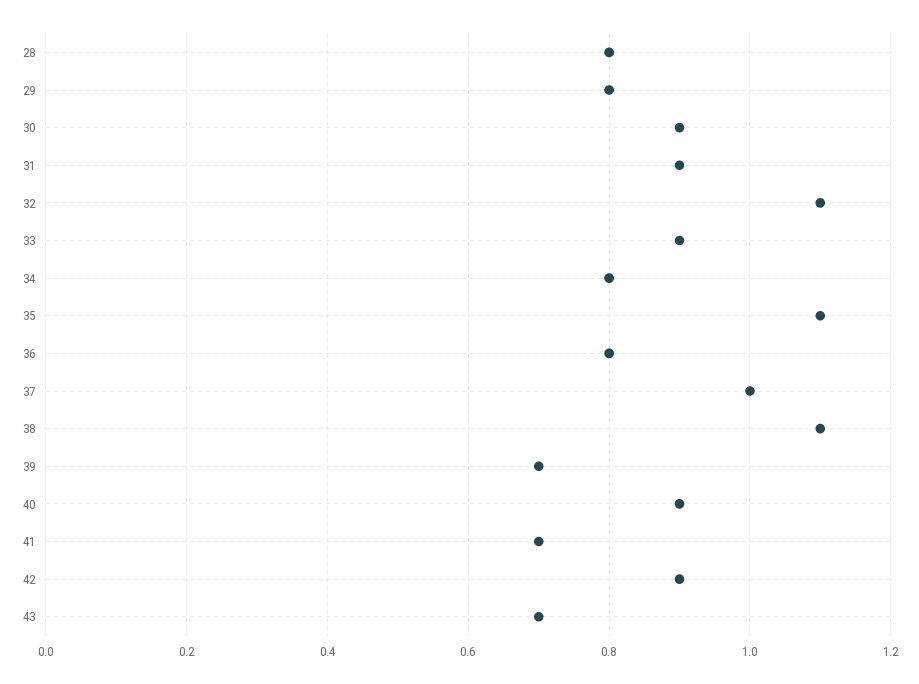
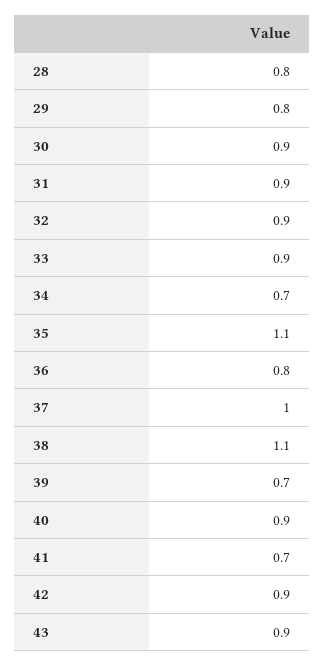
32: 1.1 -> 0.9
34: 0.8 -> 0.7
43: 0.7 -> 0.9

